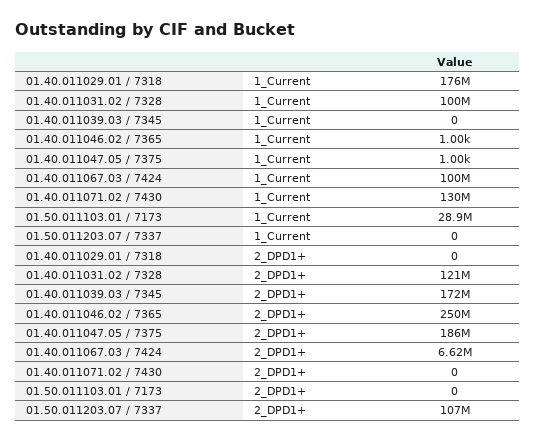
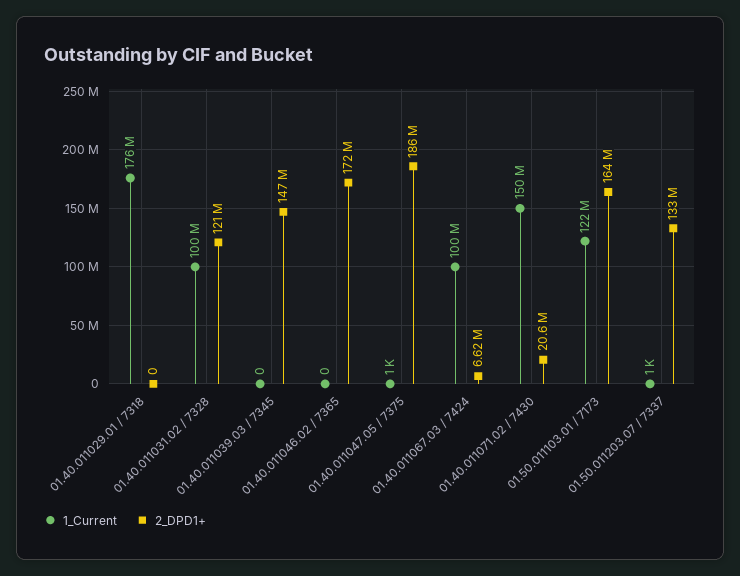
1_Current, 01.40.011046.02 / 7365: 1000 -> 0
1_Current, 01.40.011071.02 / 7430: 130000000 -> 150000000
1_Current, 01.50.011103.01 / 7173: 28900000 -> 122000000
1_Current, 01.50.011203.07 / 7337: 0 -> 1000
2_DPD1+, 01.40.011039.03 / 7345: 172000000 -> 147000000
2_DPD1+, 01.40.011046.02 / 7365: 250000000 -> 172000000
2_DPD1+, 01.40.011071.02 / 7430: 0 -> 20600000
2_DPD1+, 01.50.011103.01 / 7173: 0 -> 164000000
2_DPD1+, 01.50.011203.07 / 7337: 107000000 -> 133000000

